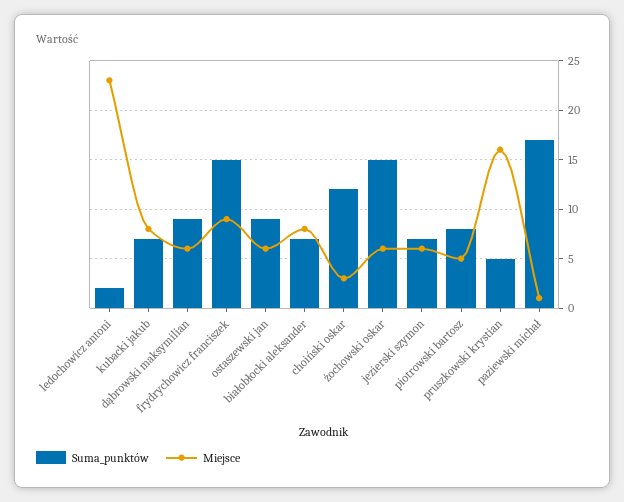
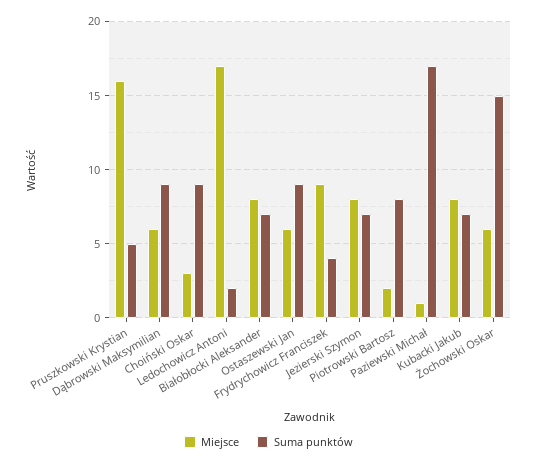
Miejsce, ledochowicz antoni: 23 -> 17
Suma_punktów, frydrychowicz franciszek: 15 -> 4
Suma_punktów, choiński oskar: 12 -> 9
Miejsce, jezierski szymon: 6 -> 8
Miejsce, piotrowski bartosz: 5 -> 2

